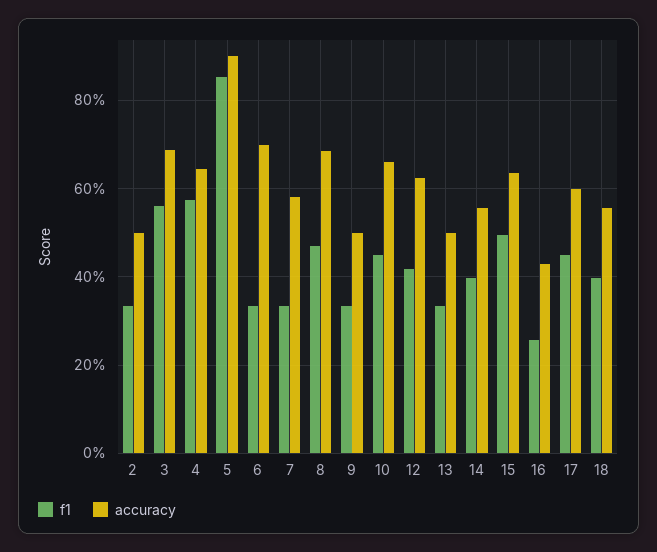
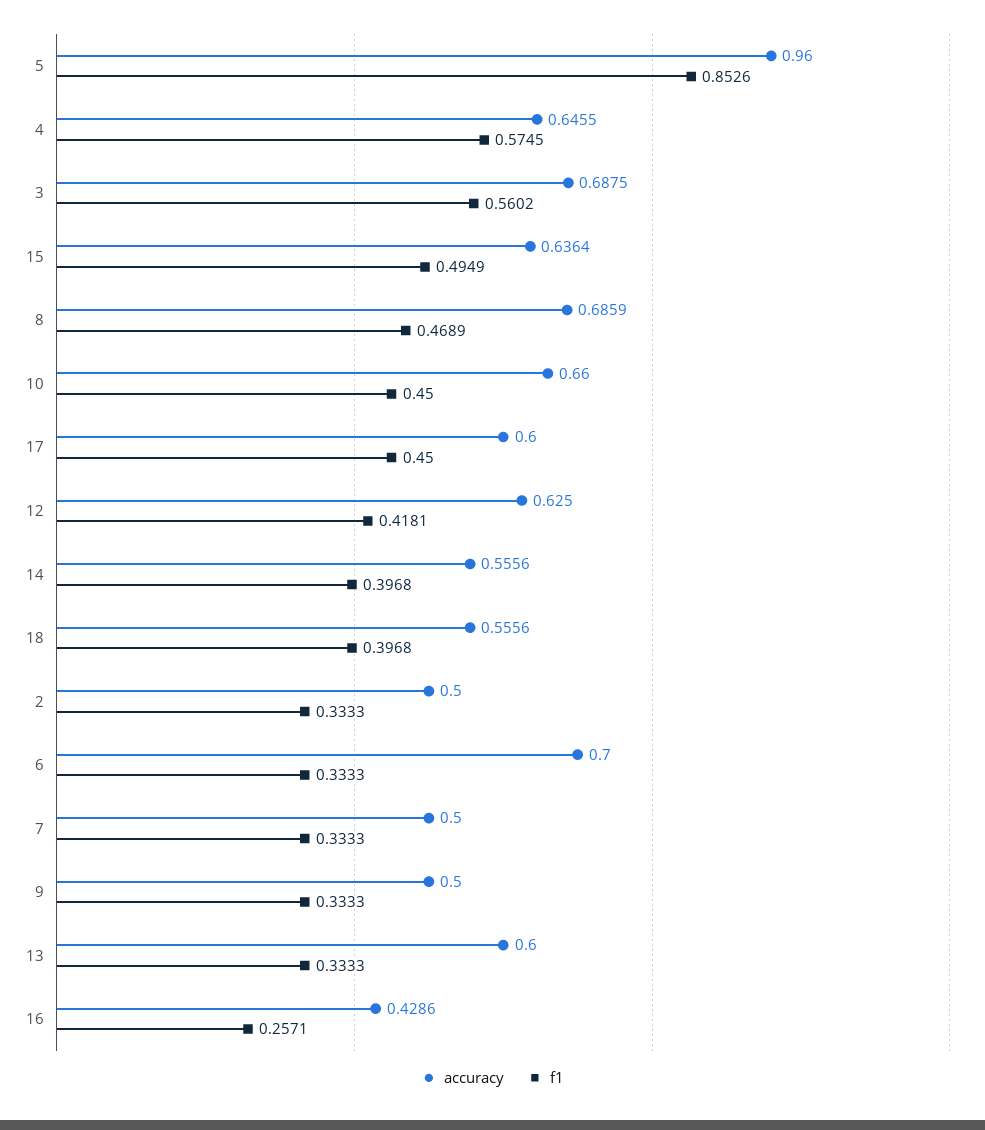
accuracy, 5: 0.9 -> 0.96
accuracy, 7: 0.58 -> 0.5
accuracy, 13: 0.5 -> 0.6

